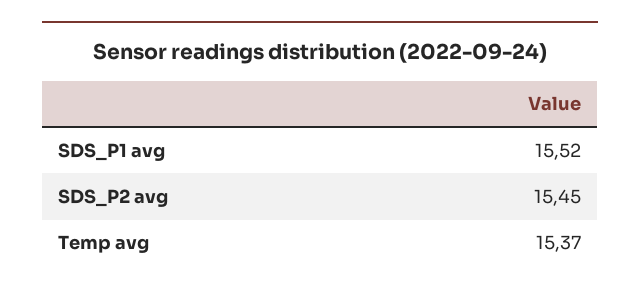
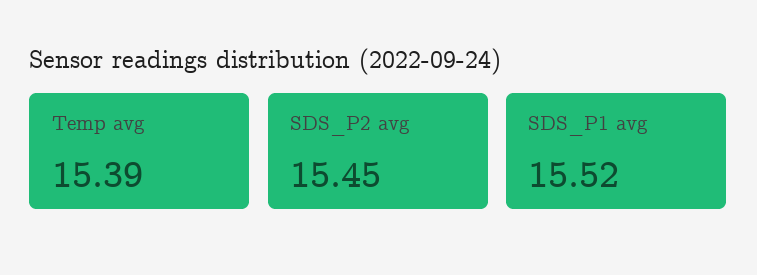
Temp avg: 15.37 -> 15.39

